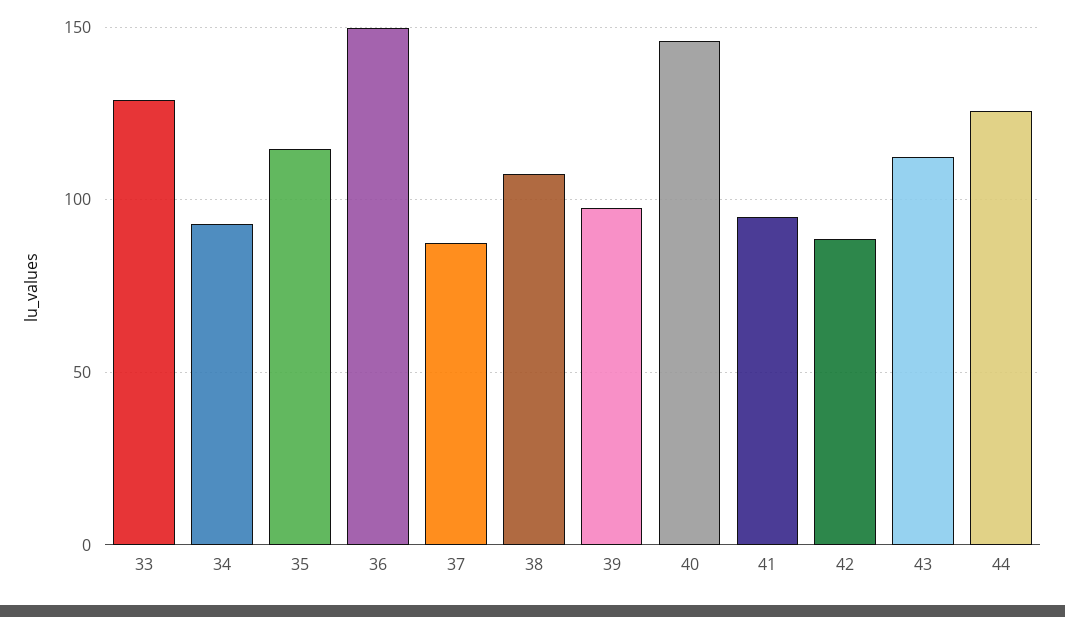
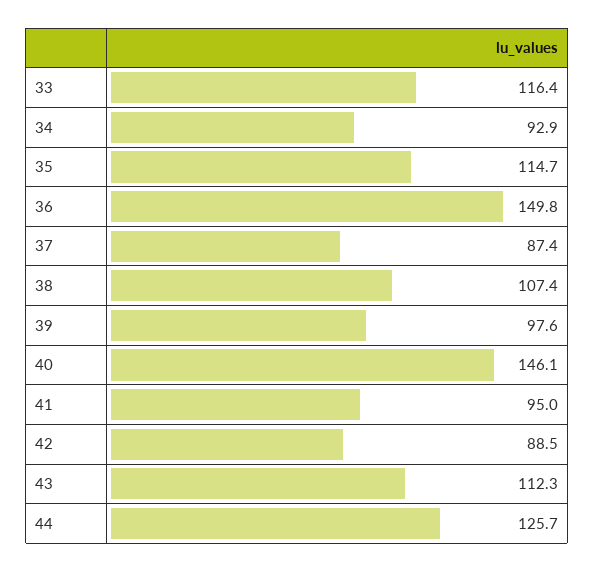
33: 130 -> 116.4

